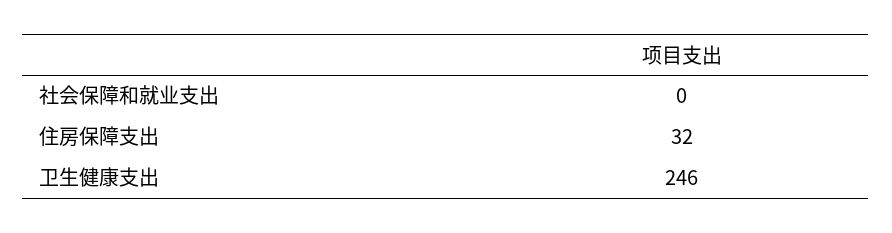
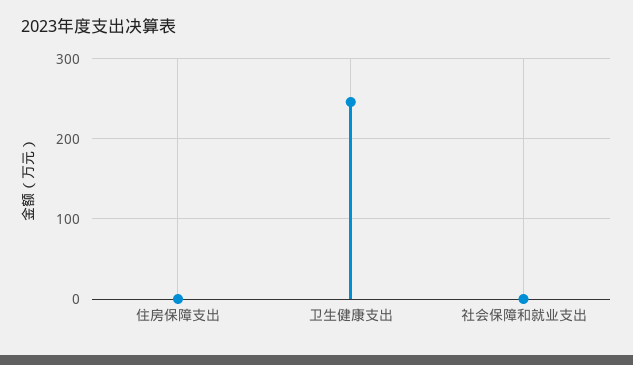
住房保障支出: 32 -> 0

